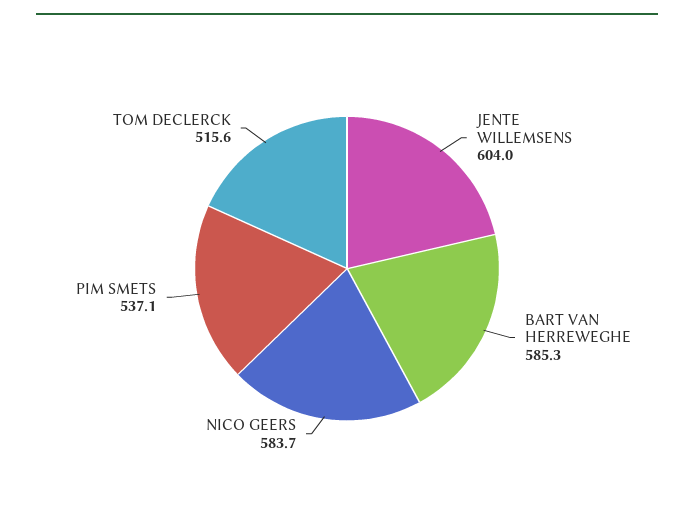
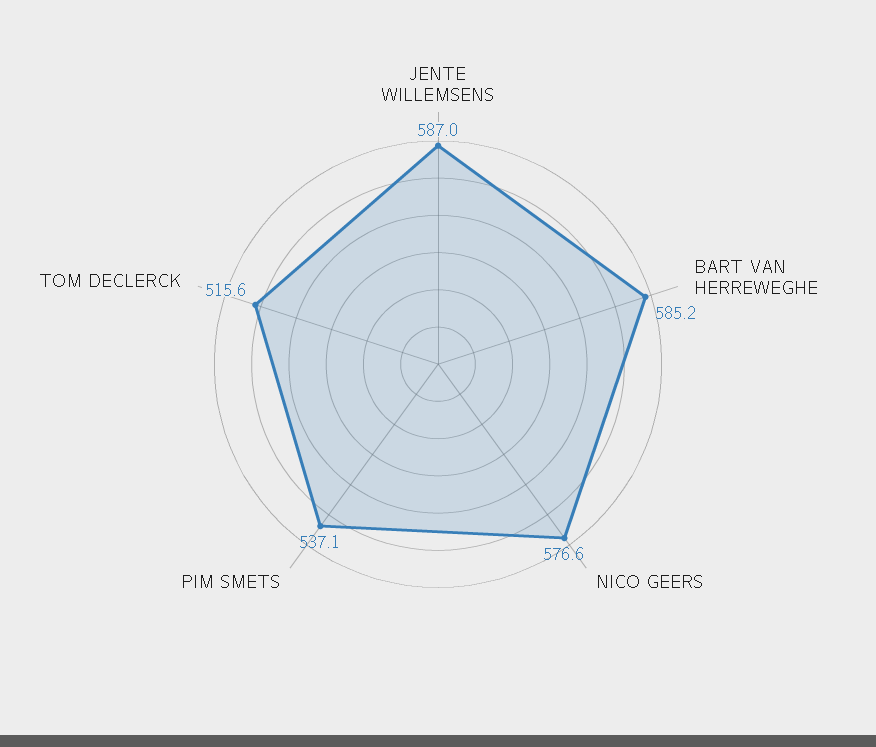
JENTE WILLEMSENS: 604 -> 587
BART VAN HERREWEGHE: 585.3 -> 585.2
NICO GEERS: 583.7 -> 576.6

